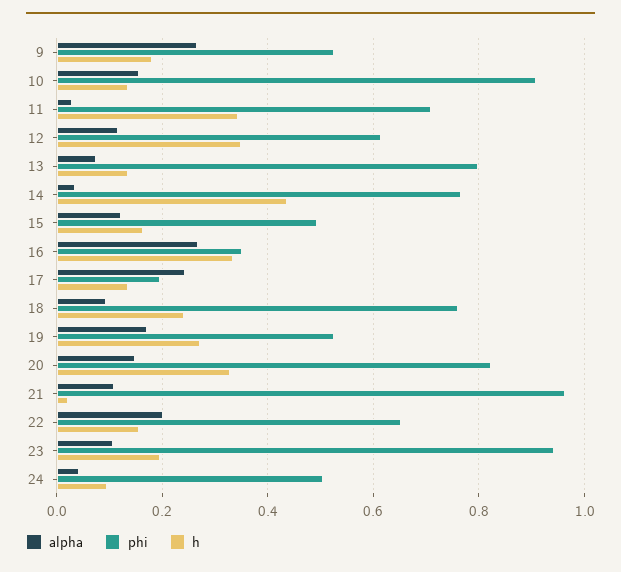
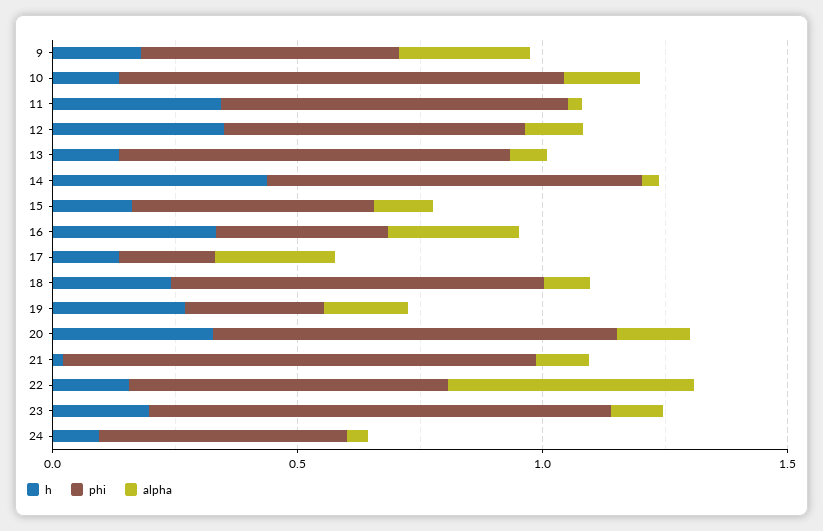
phi, 19: 0.52 -> 0.3
alpha, 22: 0.2 -> 0.5

